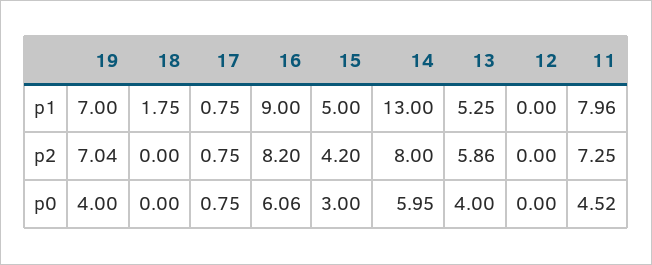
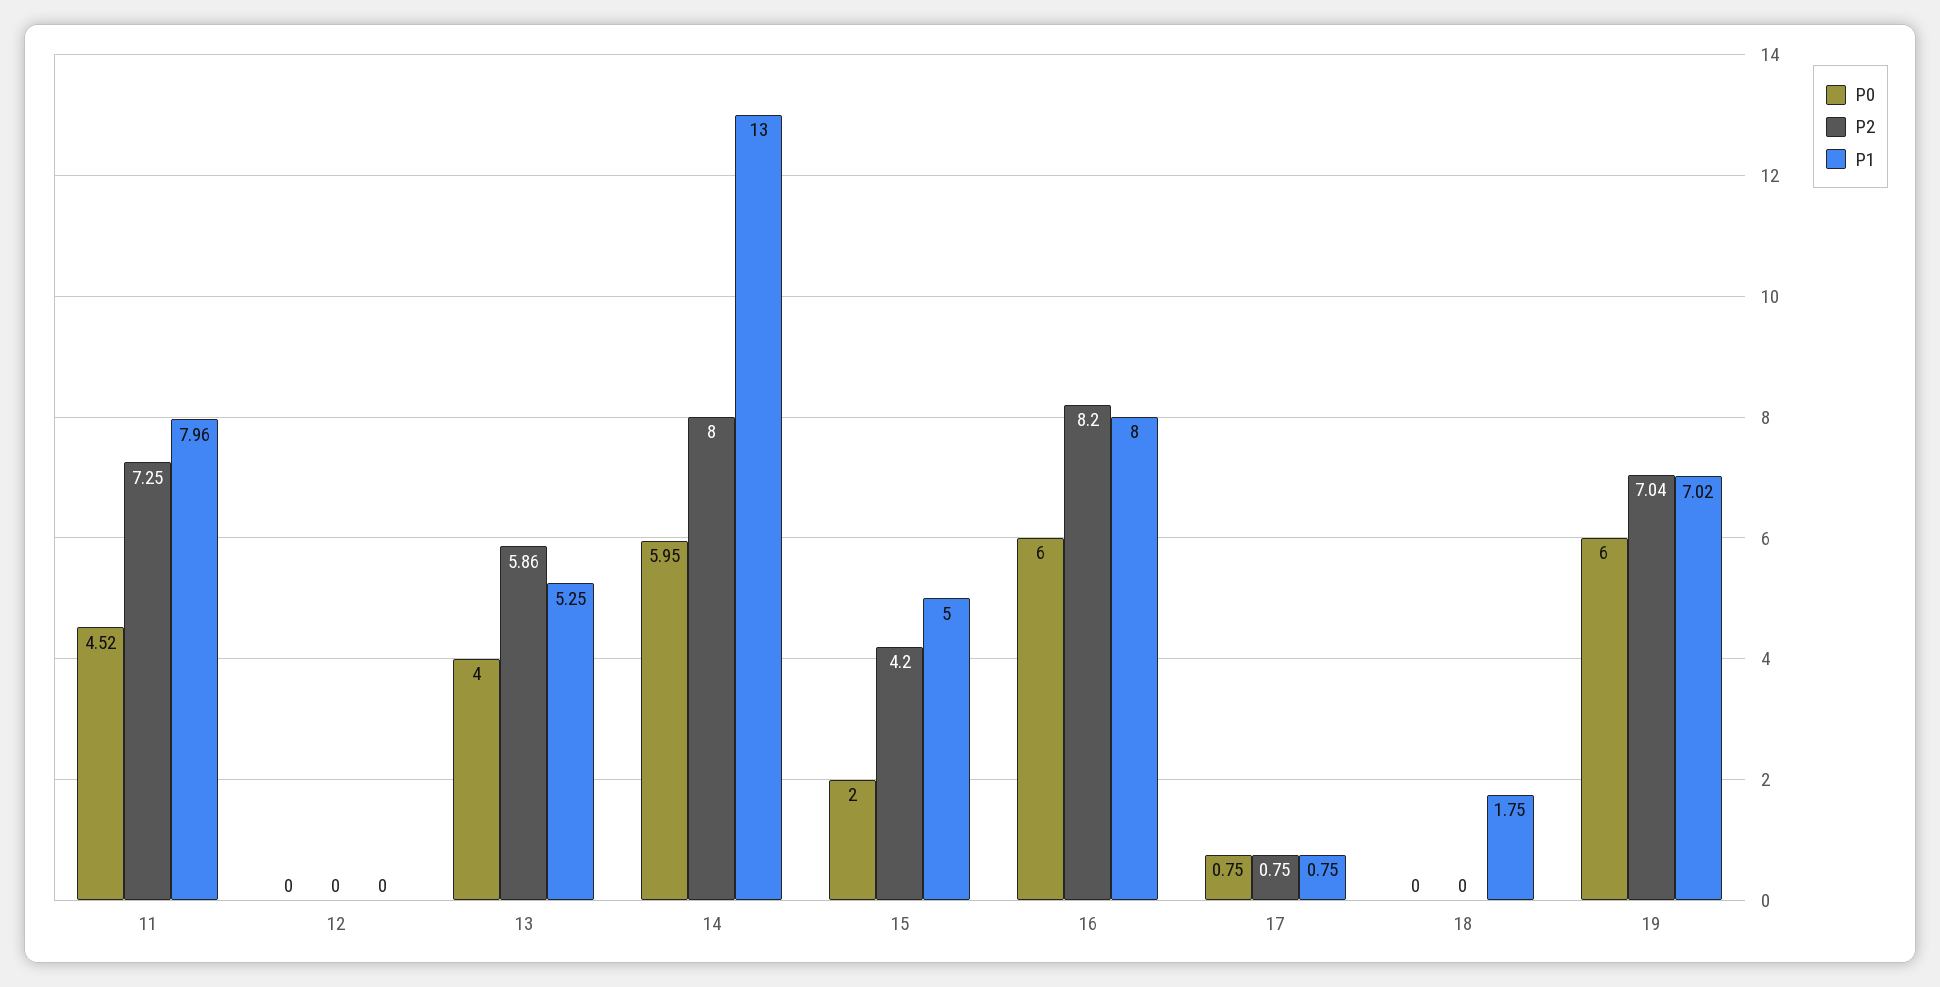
p1, 19: 7 -> 7.02
p1, 16: 9 -> 8
p0, 19: 4 -> 6
p0, 16: 6.06 -> 6
p0, 15: 3 -> 2

